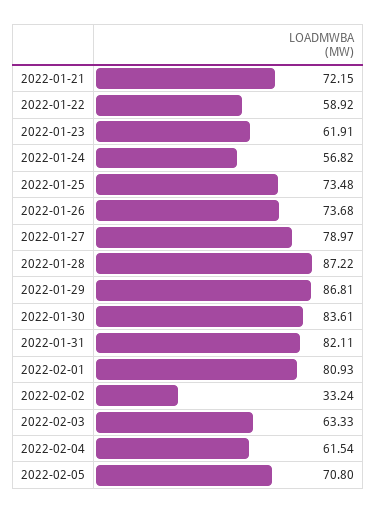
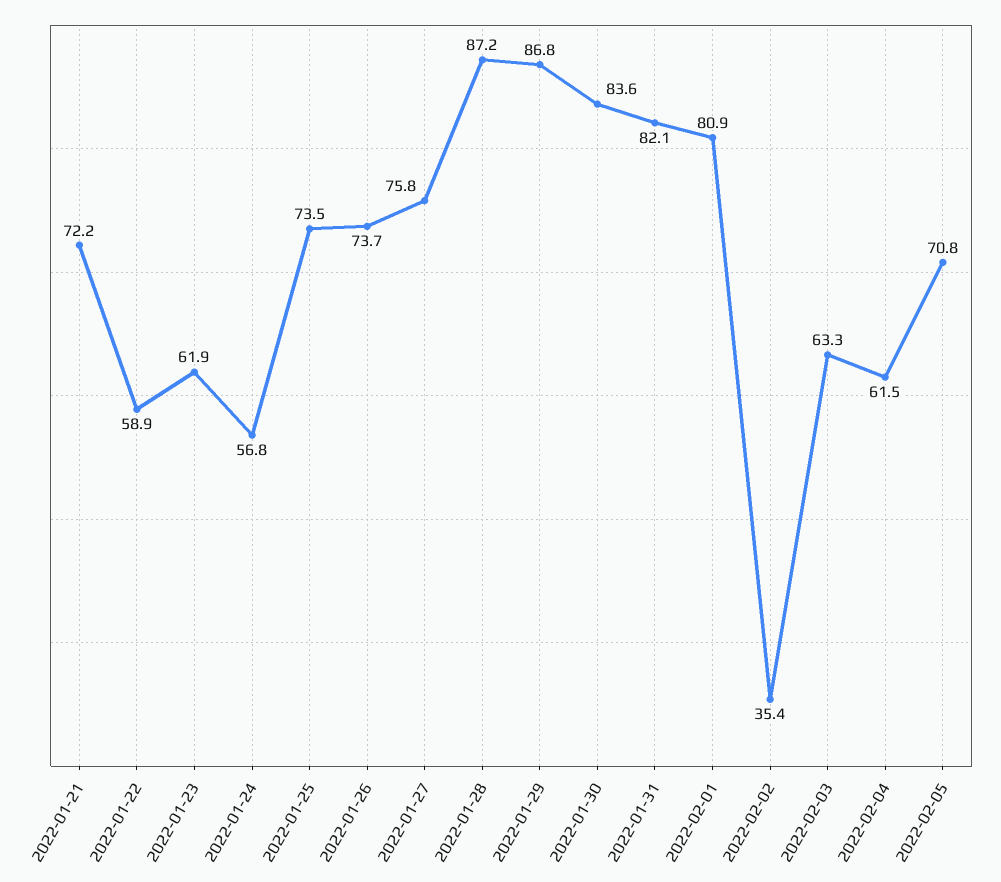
2022-01-27: 78.97 -> 75.8
2022-02-02: 33.24 -> 35.4

